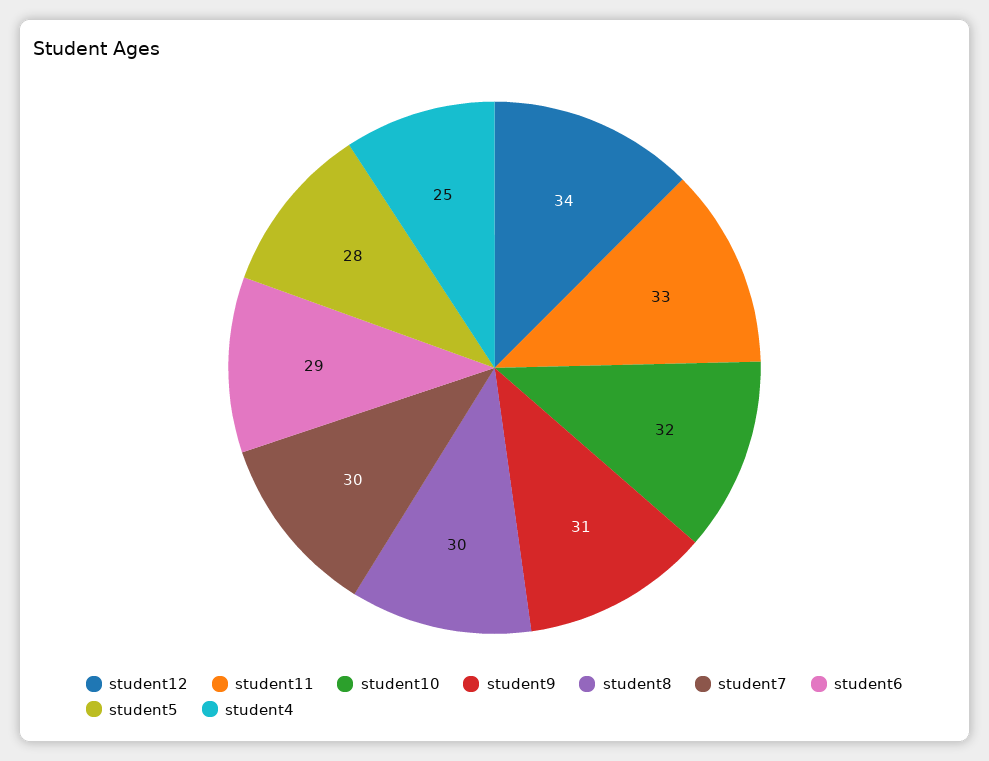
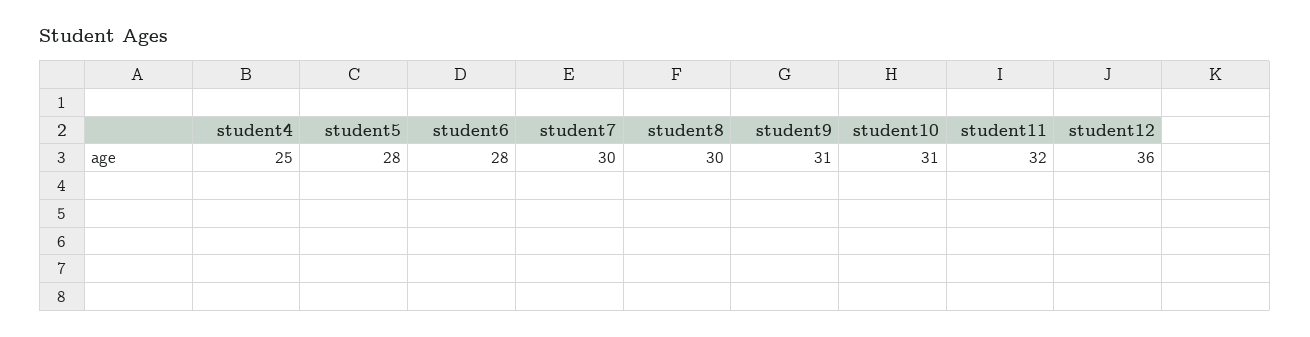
student12: 34 -> 36
student11: 33 -> 32
student10: 32 -> 31
student6: 29 -> 28

